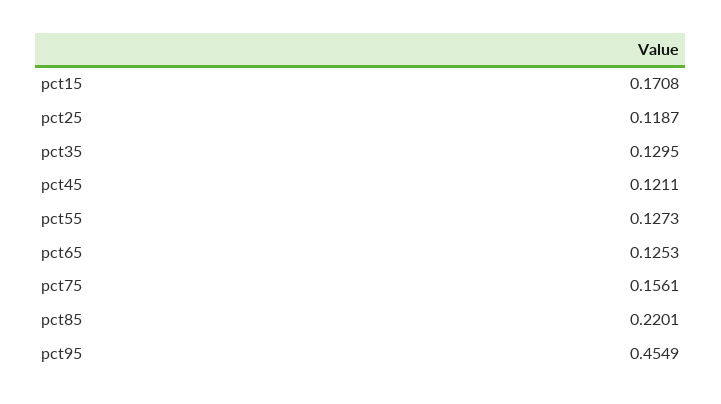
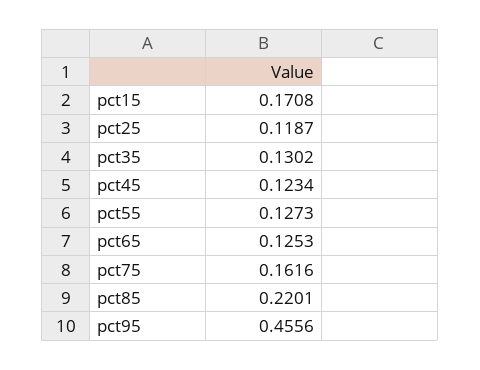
pct35: 0.1295 -> 0.1302
pct45: 0.1211 -> 0.1234
pct75: 0.1561 -> 0.1616
pct95: 0.4549 -> 0.4556

